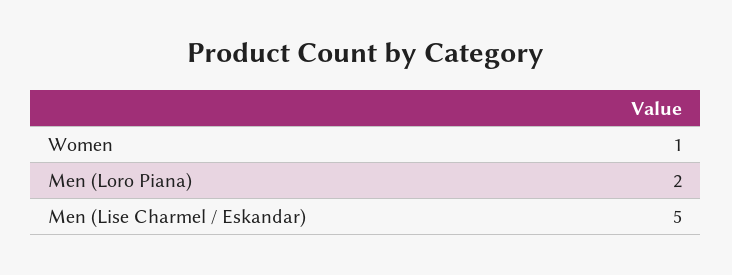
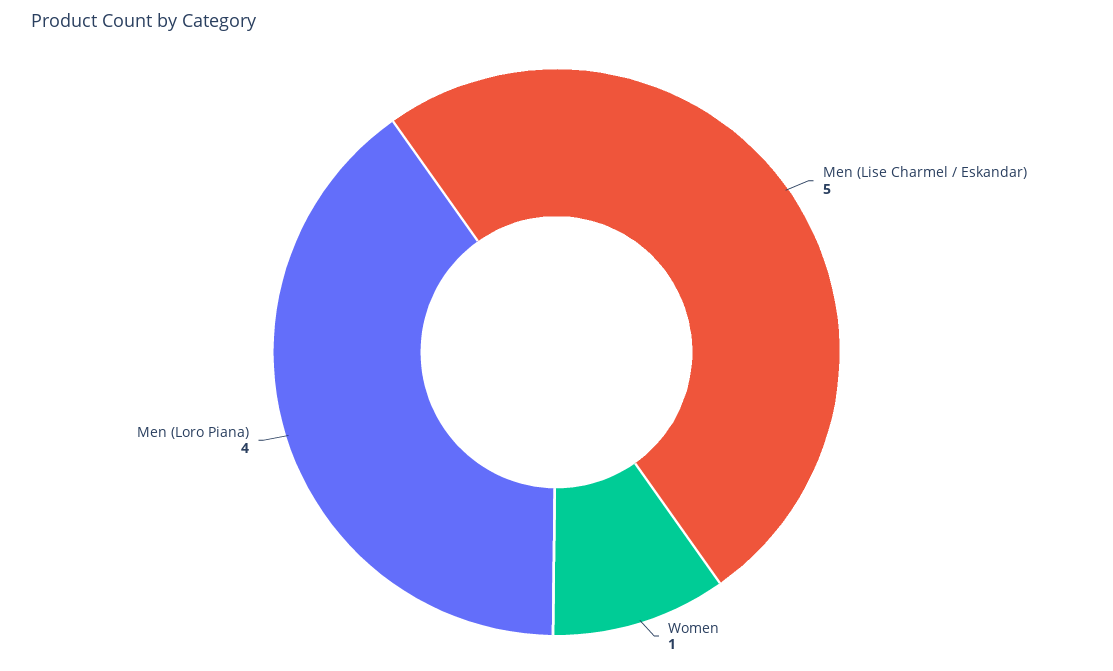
Men (Loro Piana): 2 -> 4

